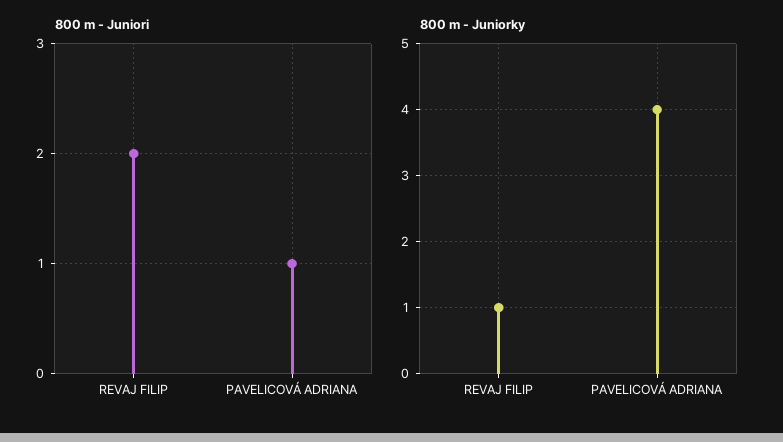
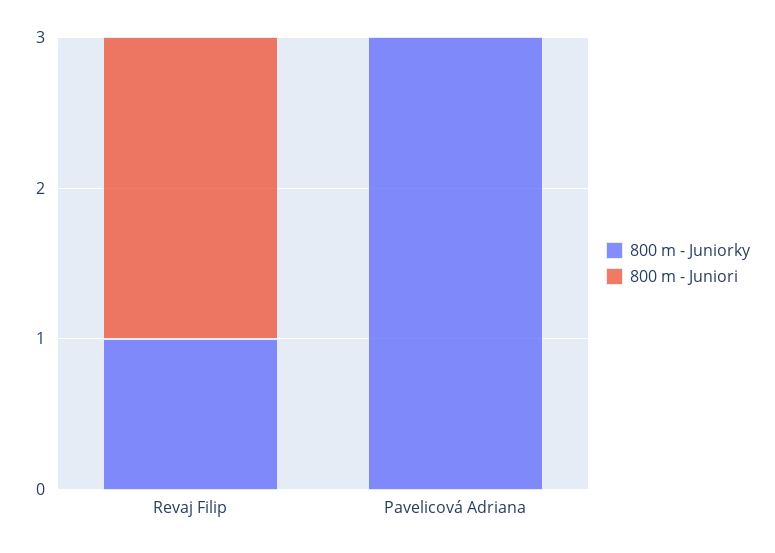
800 m - Juniori, PAVELICOVÁ ADRIANA: 1 -> 0
800 m - Juniorky, PAVELICOVÁ ADRIANA: 4 -> 3

